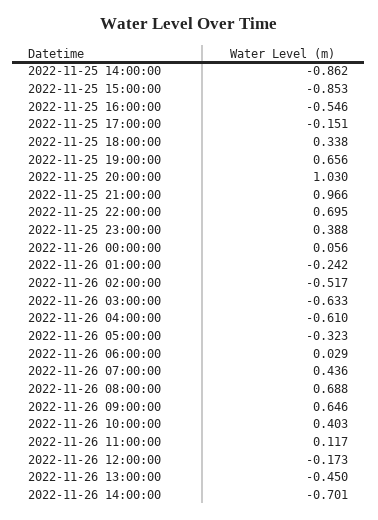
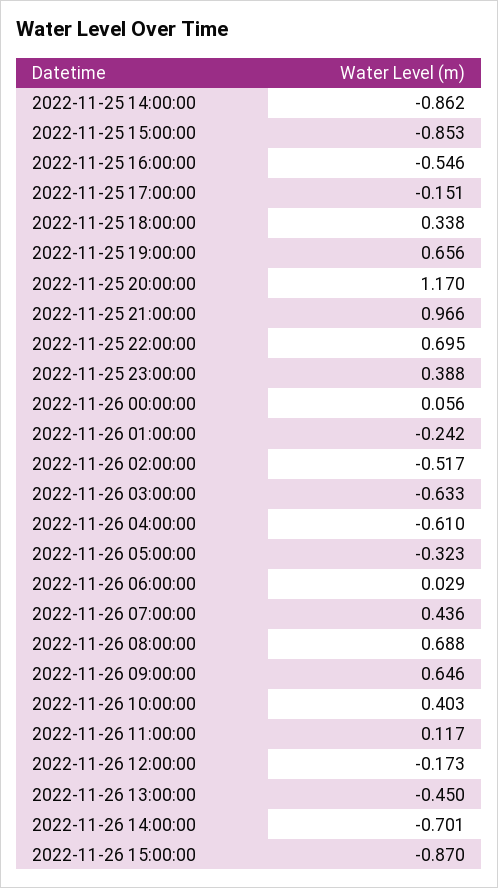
2022-11-25 20:00:00: 1.03 -> 1.17
2022-11-26 15:00:00: none -> -0.87

